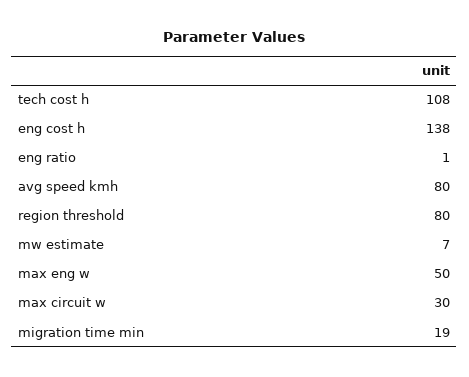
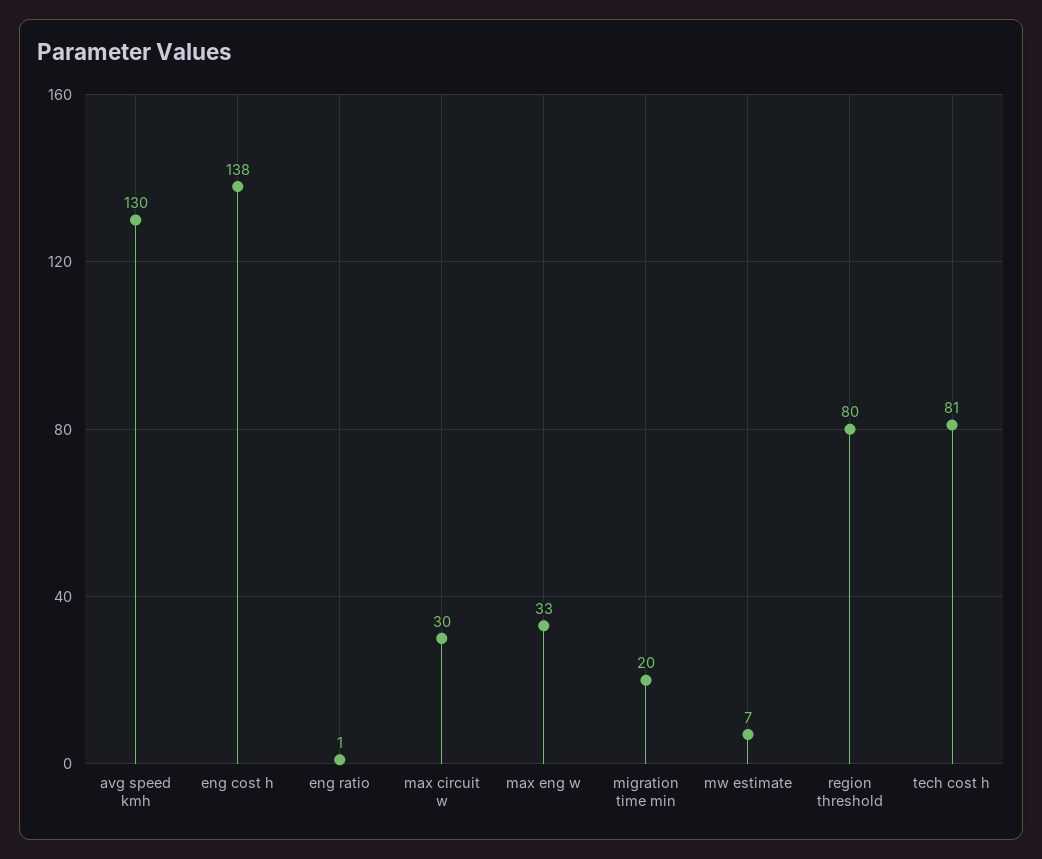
tech cost h: 108 -> 81
avg speed kmh: 80 -> 130
max eng w: 50 -> 33
migration time min: 19 -> 20

